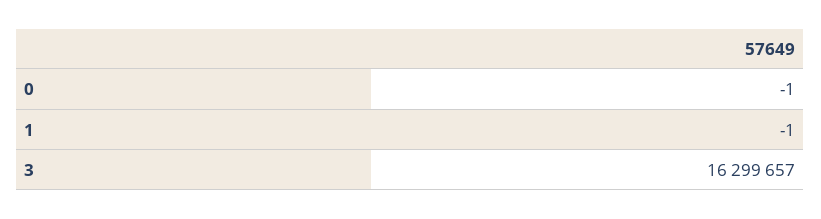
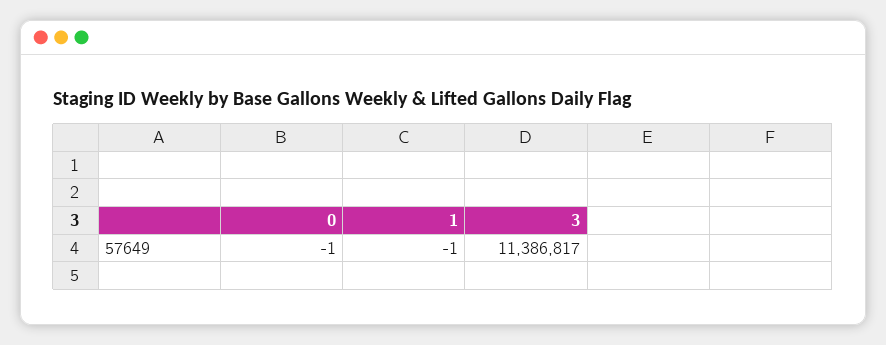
3: 16299657 -> 11386817

